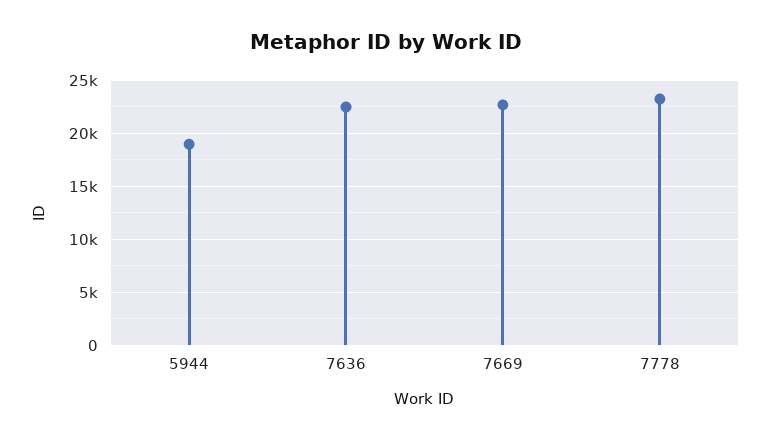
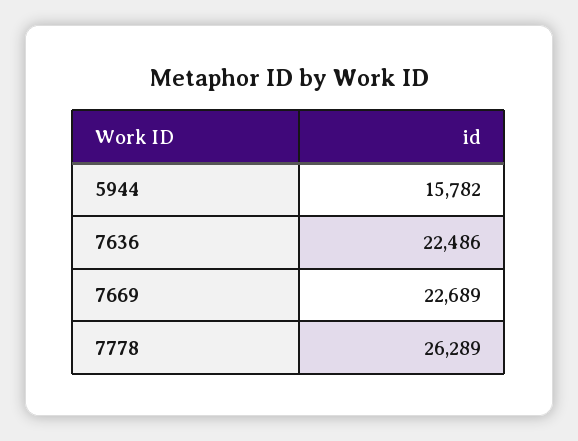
5944: 19000 -> 15782
7778: 23000 -> 26289

